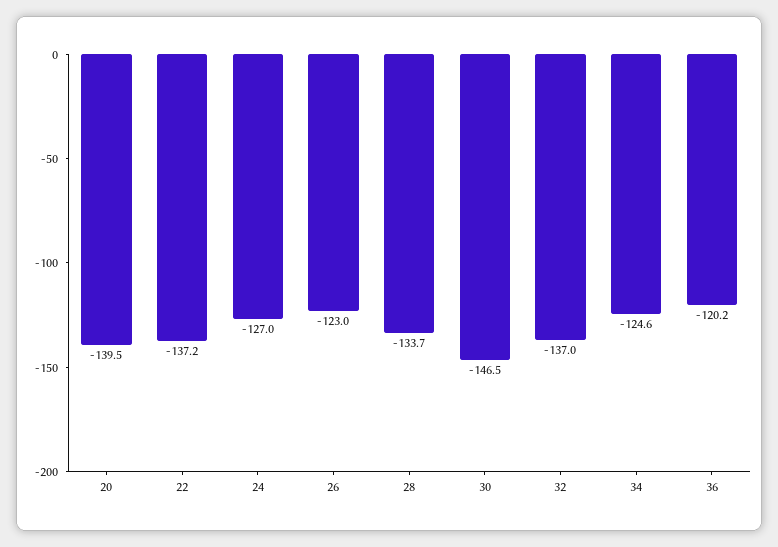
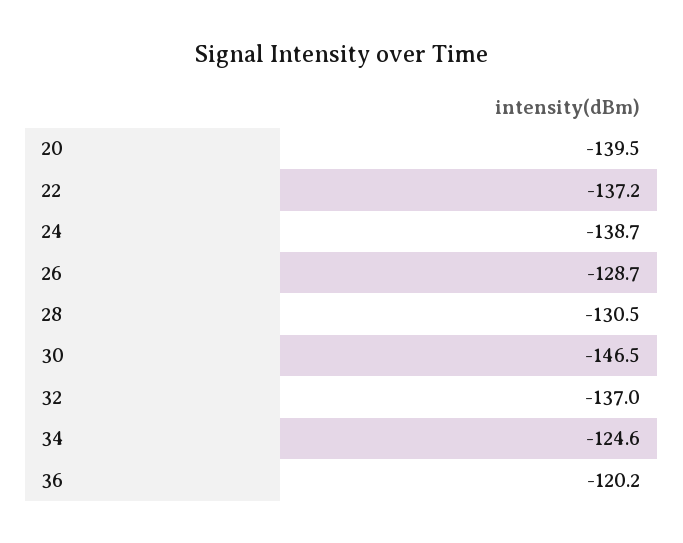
24: -127 -> -138.7
26: -123 -> -128.7
28: -133.7 -> -130.5

